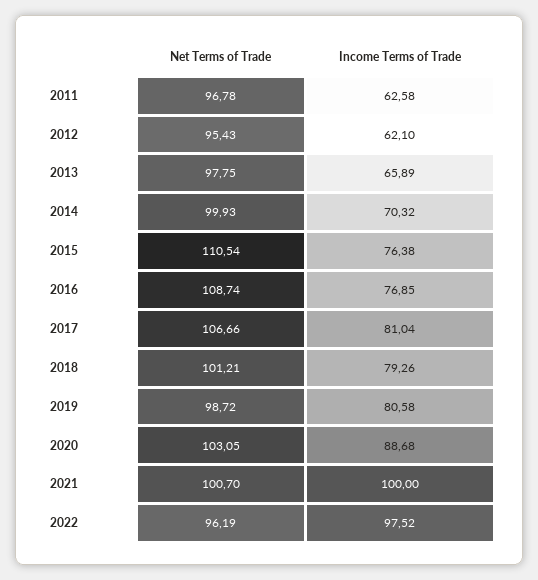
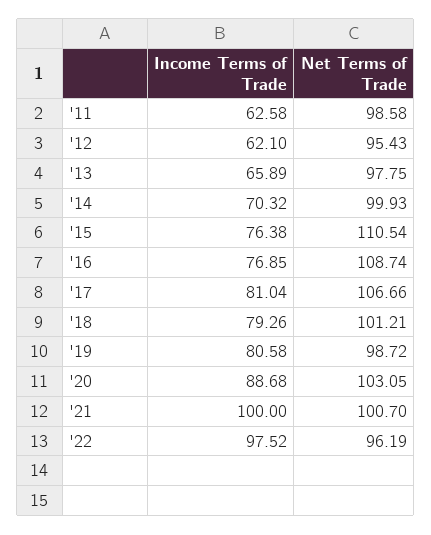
Net Terms of Trade, 2011: 96.78 -> 98.58

